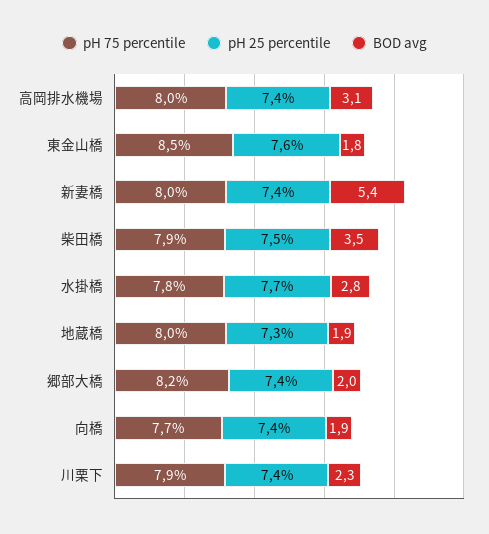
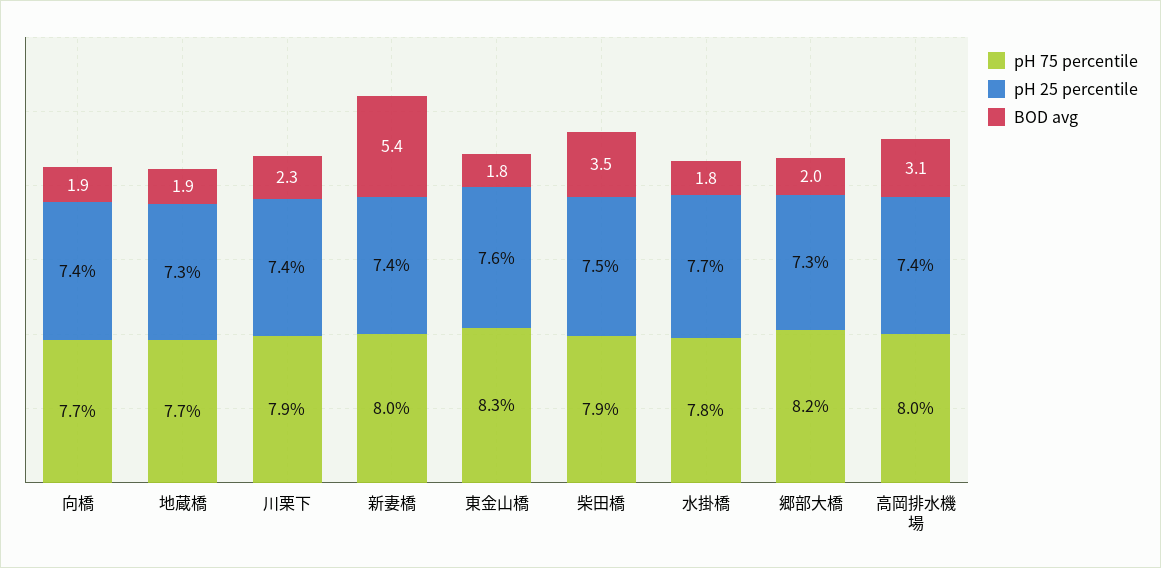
pH 75 percentile, 東金山橋: 8.5 -> 8.3
BOD avg, 水掛橋: 2.8 -> 1.8
pH 75 percentile, 地蔵橋: 8 -> 7.7
pH 25 percentile, 郷部大橋: 7.4 -> 7.3

